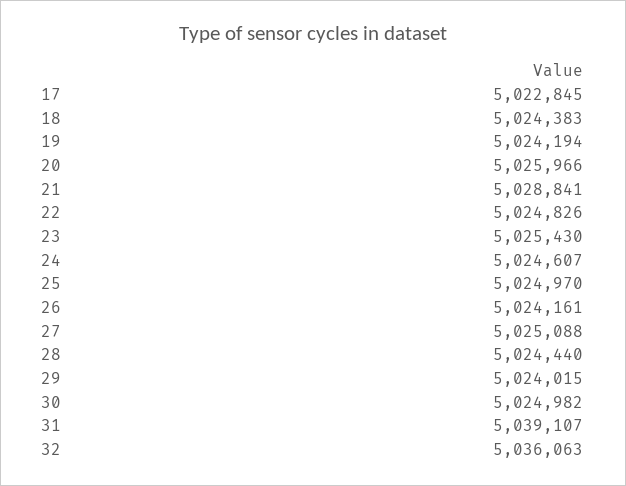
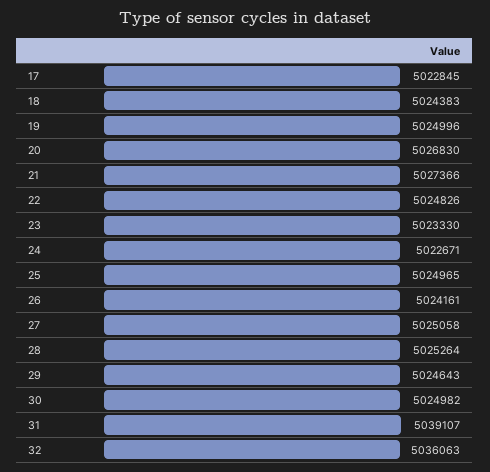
19: 5024194 -> 5024996
20: 5025966 -> 5026830
21: 5028841 -> 5027366
23: 5025430 -> 5023330
24: 5024607 -> 5022671
25: 5024970 -> 5024965
27: 5025088 -> 5025058
28: 5024440 -> 5025264
29: 5024015 -> 5024643

